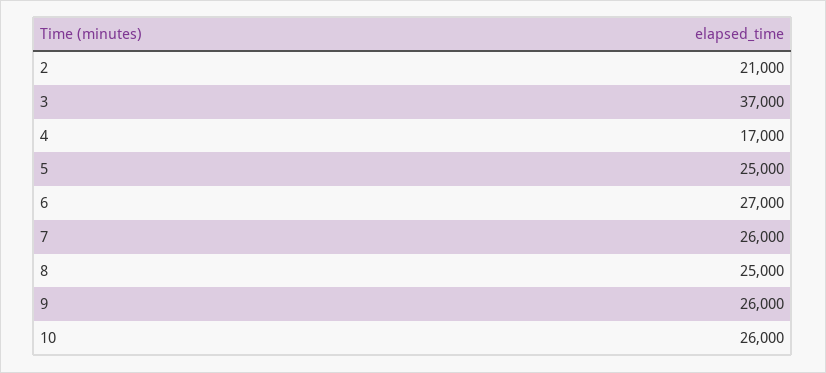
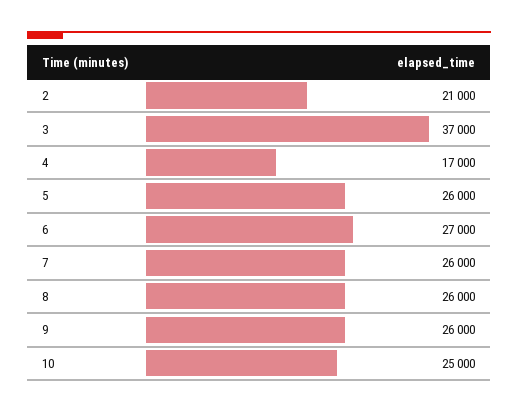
5: 25000 -> 26000
8: 25000 -> 26000
10: 26000 -> 25000

